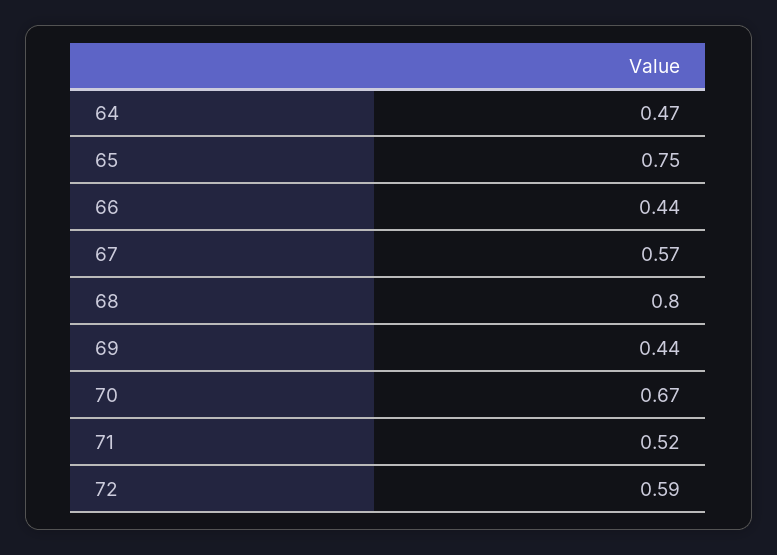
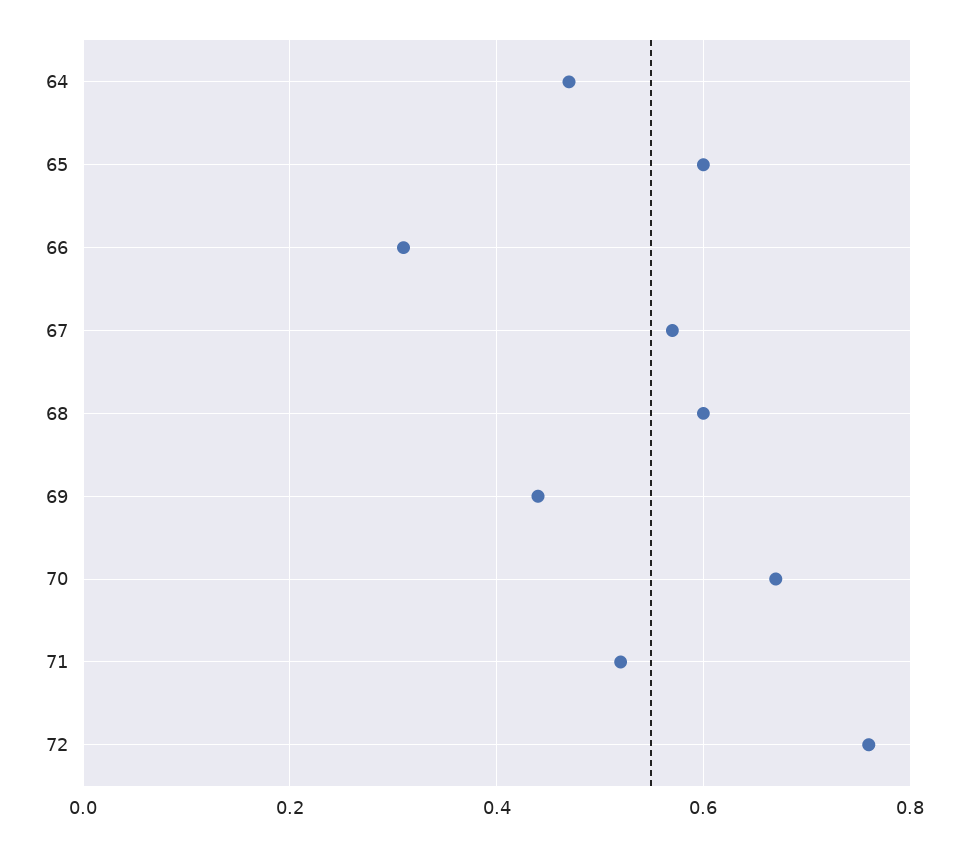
65: 0.75 -> 0.6
66: 0.44 -> 0.3
68: 0.8 -> 0.6
72: 0.59 -> 0.75

